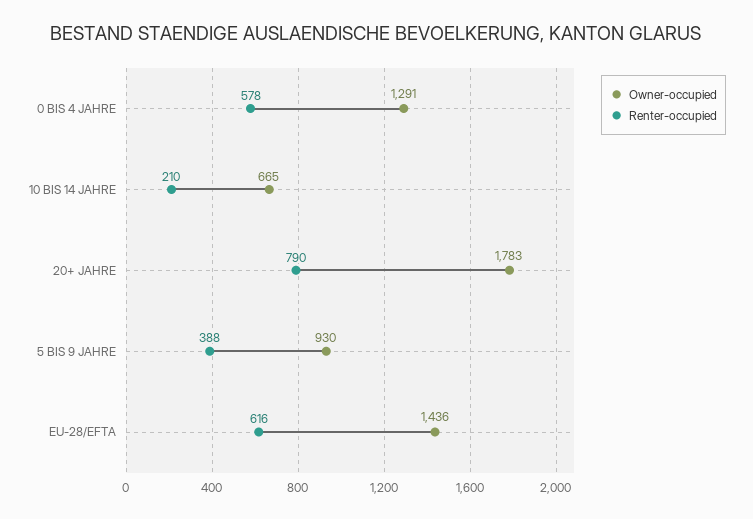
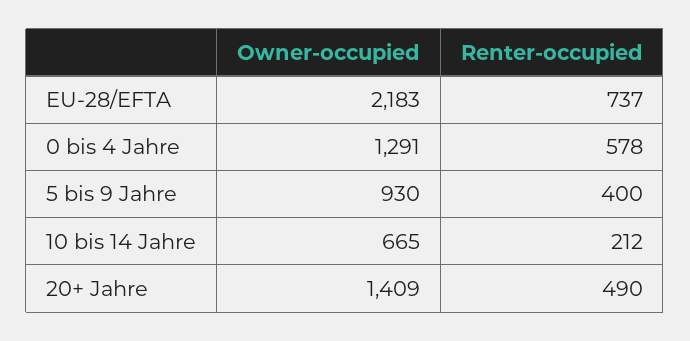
Renter-occupied, 10 BIS 14 JAHRE: 210 -> 212
Owner-occupied, 20+ JAHRE: 1783 -> 1409
Renter-occupied, 20+ JAHRE: 790 -> 490
Renter-occupied, 5 BIS 9 JAHRE: 388 -> 400
Owner-occupied, EU-28/EFTA: 1436 -> 2183
Renter-occupied, EU-28/EFTA: 616 -> 737

